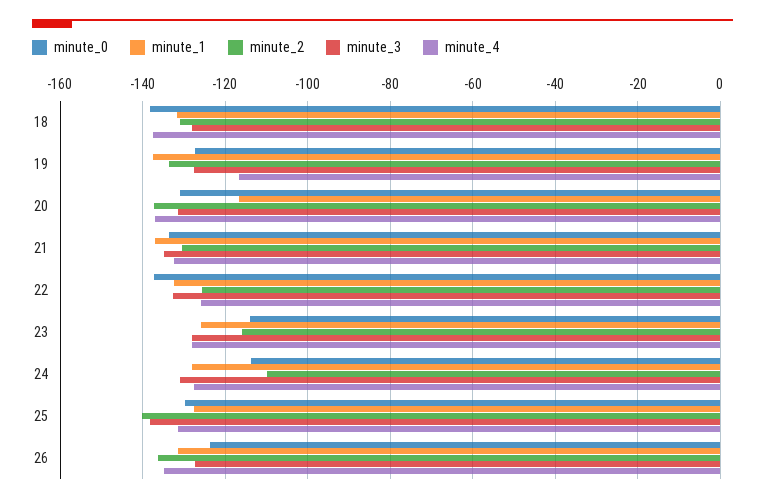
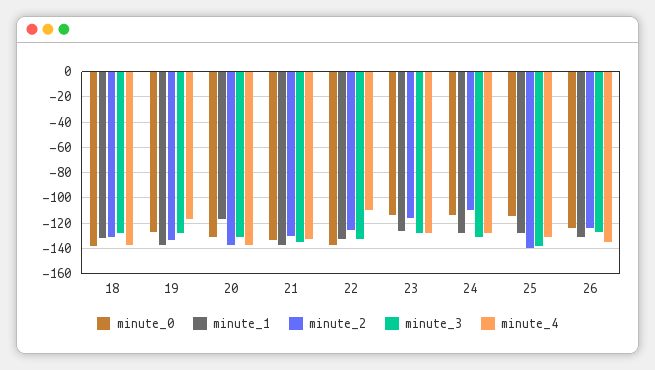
minute_4, 22: -126 -> -110
minute_0, 25: -130 -> -115
minute_2, 26: -136 -> -125

